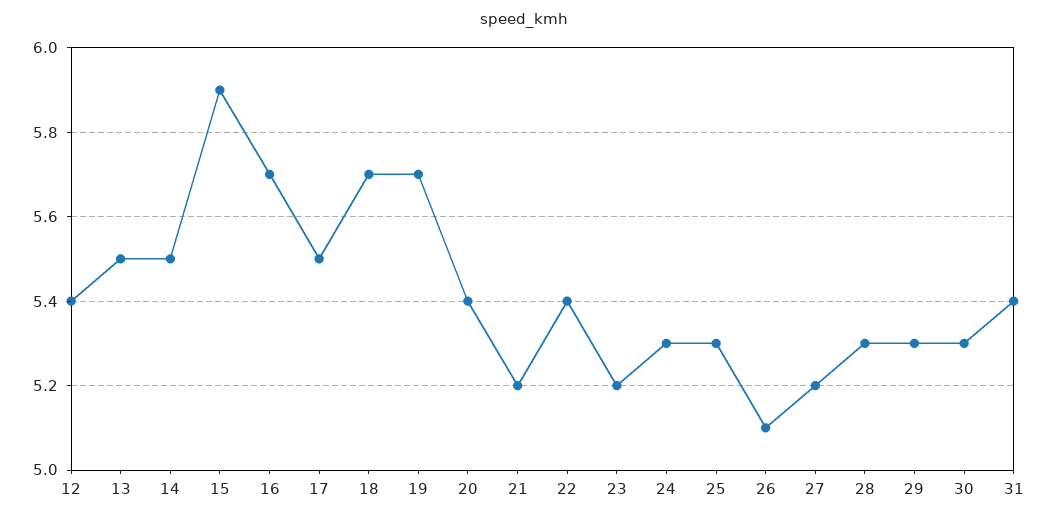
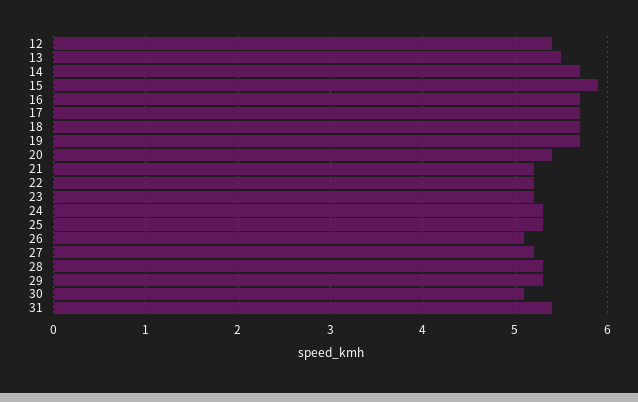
14: 5.5 -> 5.7
17: 5.5 -> 5.7
22: 5.4 -> 5.2
30: 5.3 -> 5.1

